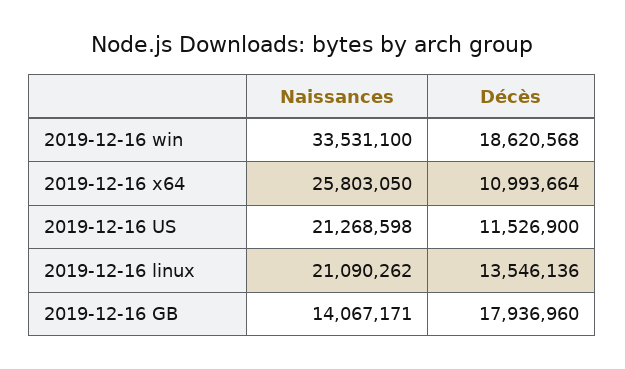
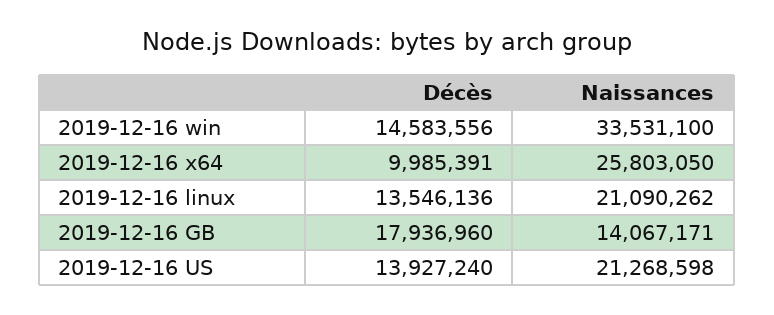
Décès, 2019-12-16 win: 18620568 -> 14583556
Décès, 2019-12-16 x64: 10993664 -> 9985391
Décès, 2019-12-16 US: 11526900 -> 13927240

